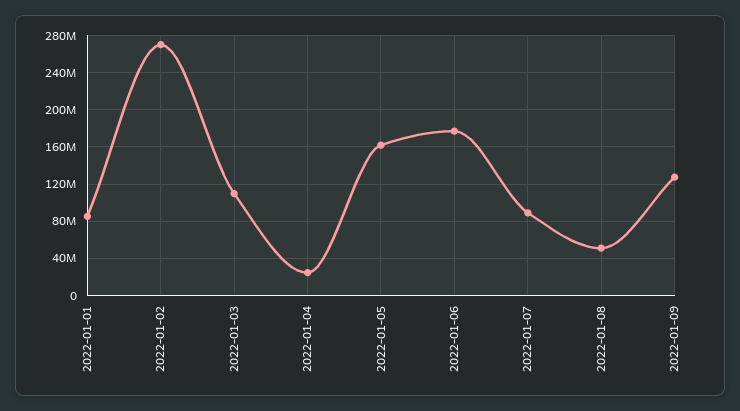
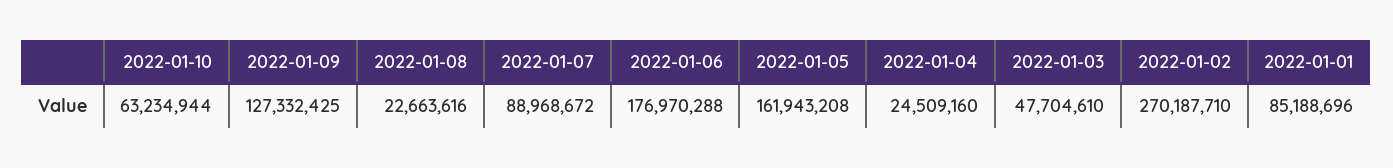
2022-01-03: 110000000 -> 47704610
2022-01-08: 50000000 -> 22663616
2022-01-10: none -> 63234944

